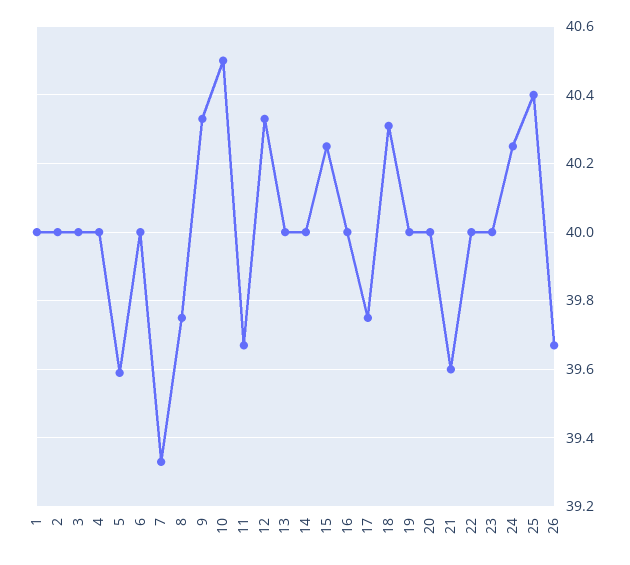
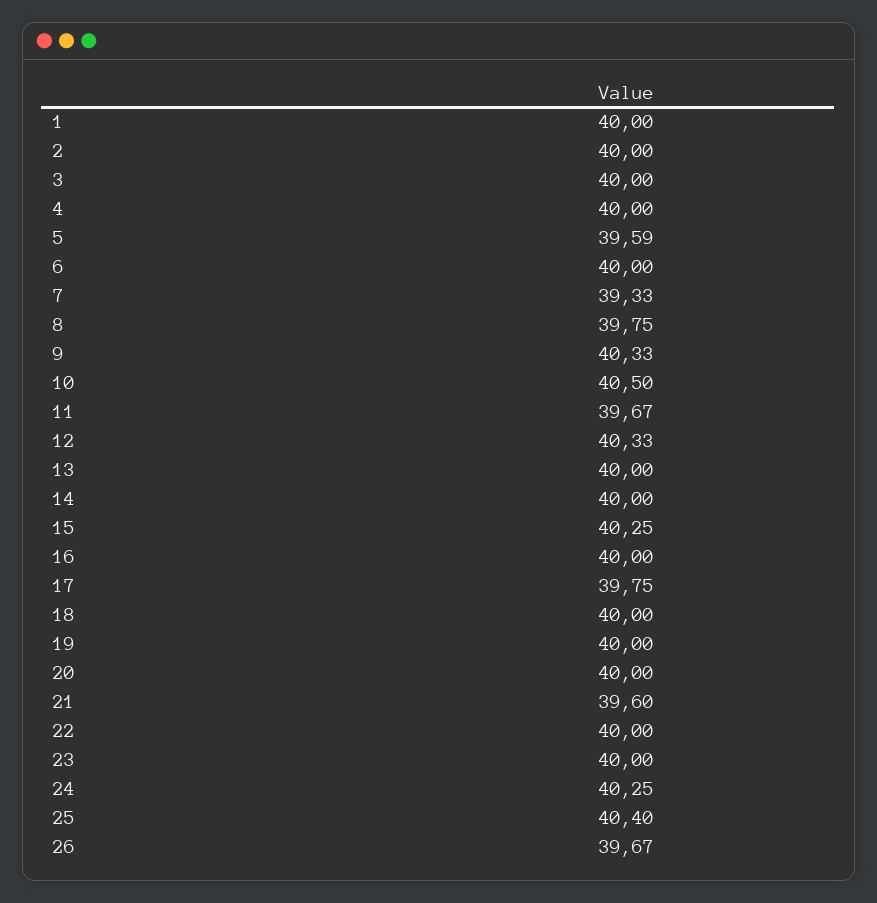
18: 40.3 -> 40

